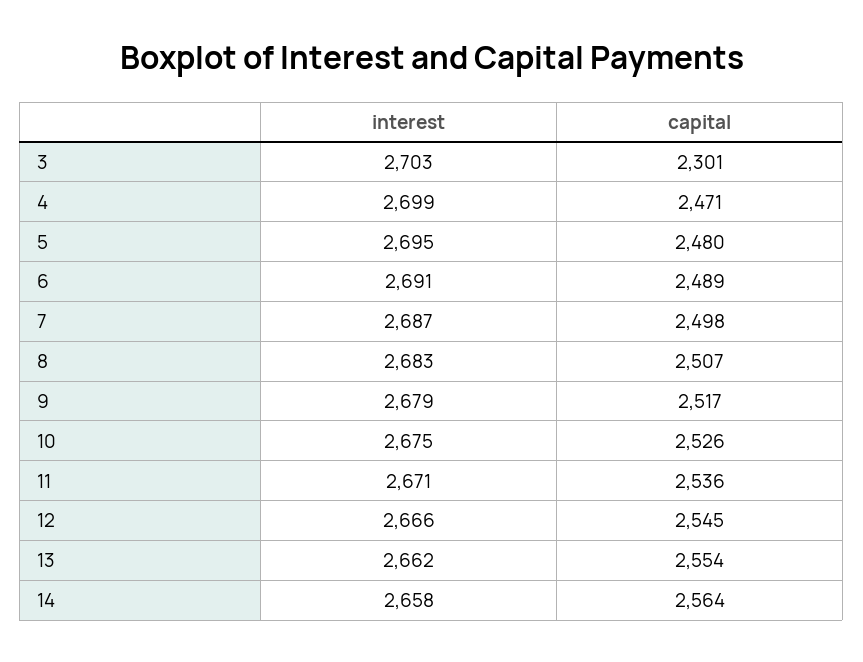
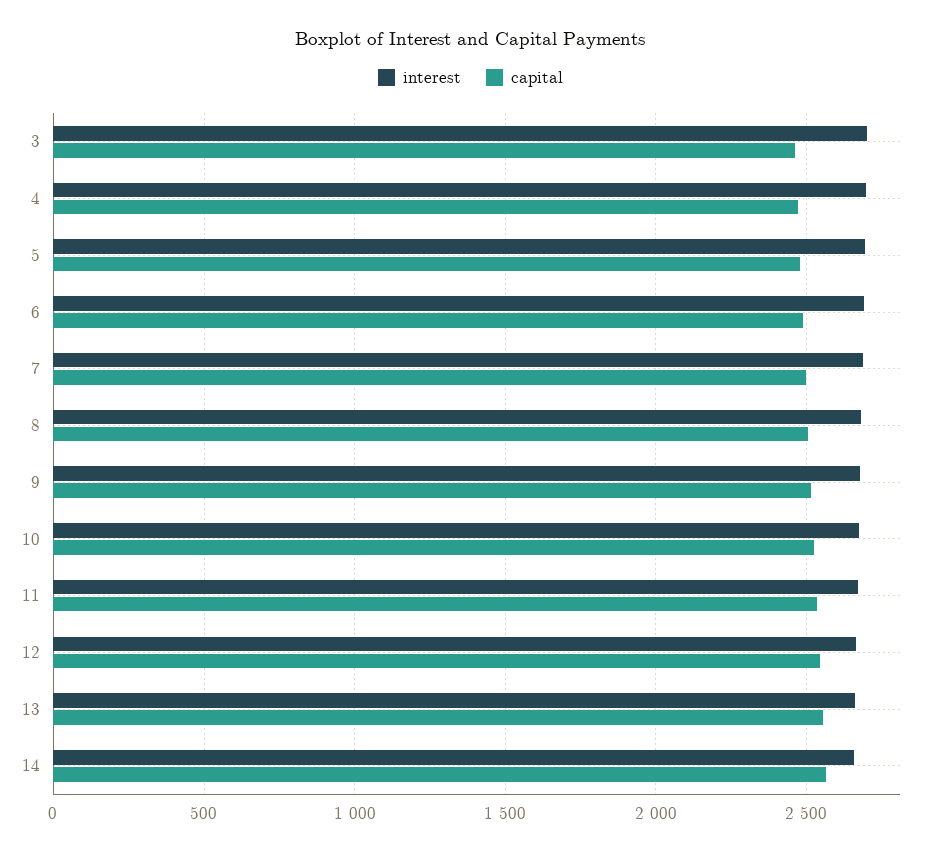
capital, 3: 2301 -> 2450

